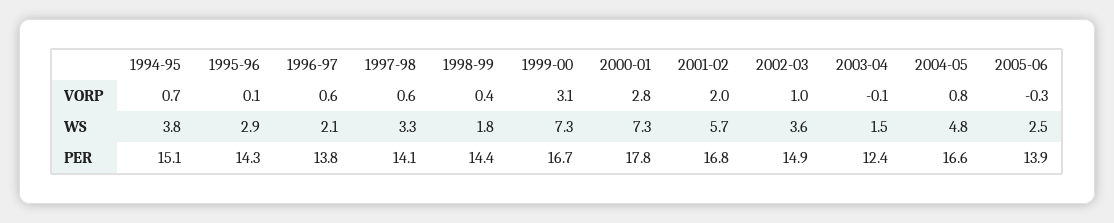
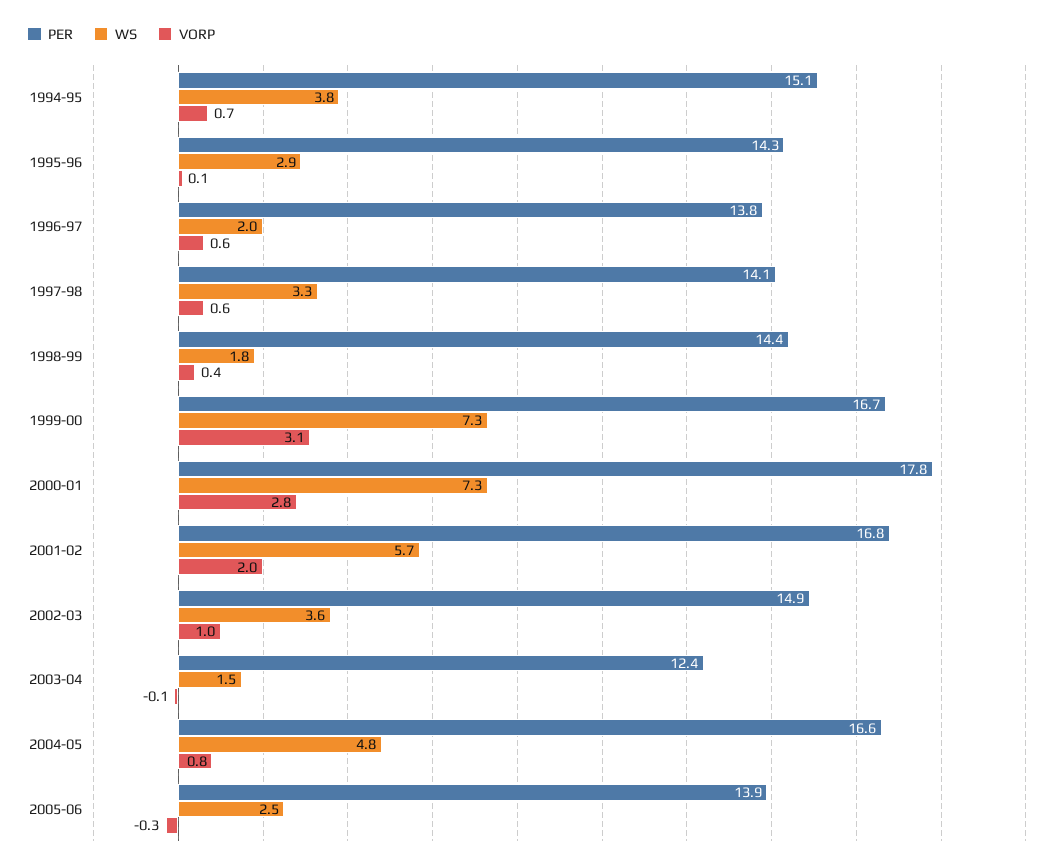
WS, 1996-97: 2.1 -> 2

